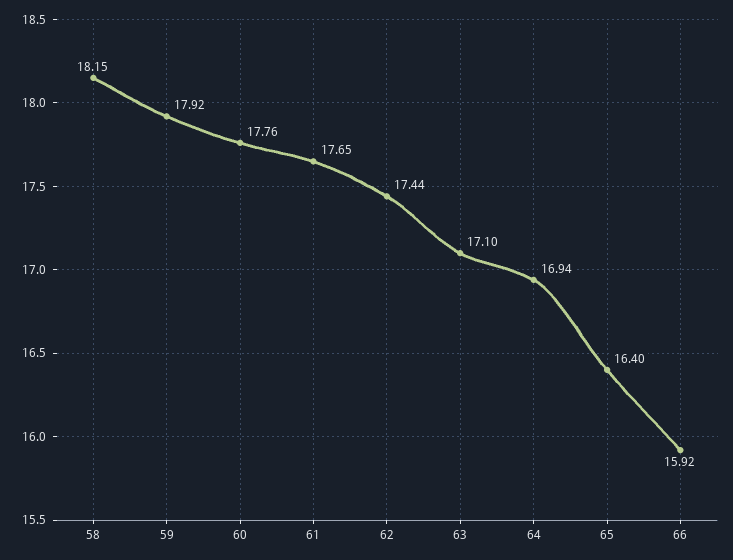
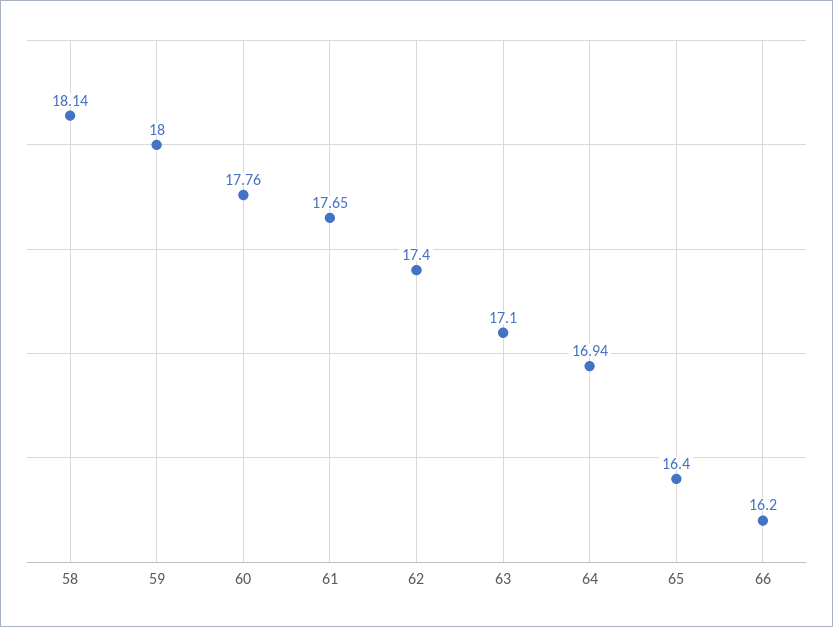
58: 18.15 -> 18.14
59: 17.92 -> 18
62: 17.44 -> 17.4
66: 15.92 -> 16.2

